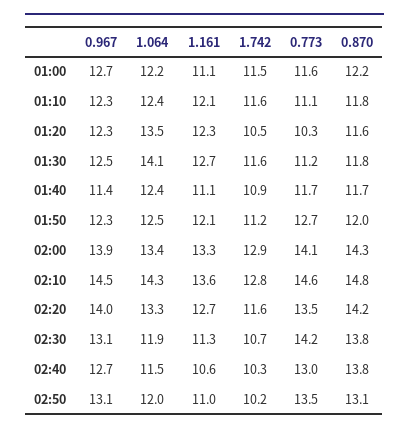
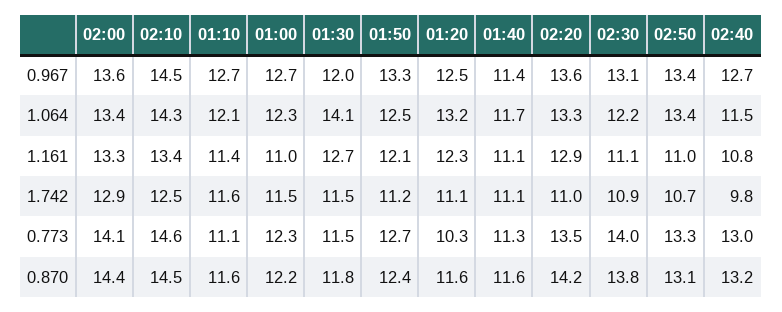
1.064, 01:00: 12.2 -> 12.3
1.161, 01:00: 11.1 -> 11
0.773, 01:00: 11.6 -> 12.3
0.967, 01:10: 12.3 -> 12.7
1.064, 01:10: 12.4 -> 12.1
1.161, 01:10: 12.1 -> 11.4
0.870, 01:10: 11.8 -> 11.6
0.967, 01:20: 12.3 -> 12.5
1.064, 01:20: 13.5 -> 13.2
1.742, 01:20: 10.5 -> 11.1
0.967, 01:30: 12.5 -> 12
1.742, 01:30: 11.6 -> 11.5
0.773, 01:30: 11.2 -> 11.5
1.064, 01:40: 12.4 -> 11.7
1.742, 01:40: 10.9 -> 11.1
0.773, 01:40: 11.7 -> 11.3
0.870, 01:40: 11.7 -> 11.6
0.967, 01:50: 12.3 -> 13.3
0.870, 01:50: 12 -> 12.4
0.967, 02:00: 13.9 -> 13.6
0.870, 02:00: 14.3 -> 14.4
1.161, 02:10: 13.6 -> 13.4
1.742, 02:10: 12.8 -> 12.5
0.870, 02:10: 14.8 -> 14.5
0.967, 02:20: 14 -> 13.6
1.161, 02:20: 12.7 -> 12.9
1.742, 02:20: 11.6 -> 11
1.064, 02:30: 11.9 -> 12.2
1.161, 02:30: 11.3 -> 11.1
1.742, 02:30: 10.7 -> 10.9
0.773, 02:30: 14.2 -> 14
1.161, 02:40: 10.6 -> 10.8
1.742, 02:40: 10.3 -> 9.8
0.870, 02:40: 13.8 -> 13.2
0.967, 02:50: 13.1 -> 13.4
1.064, 02:50: 12 -> 13.4
1.742, 02:50: 10.2 -> 10.7
0.773, 02:50: 13.5 -> 13.3

